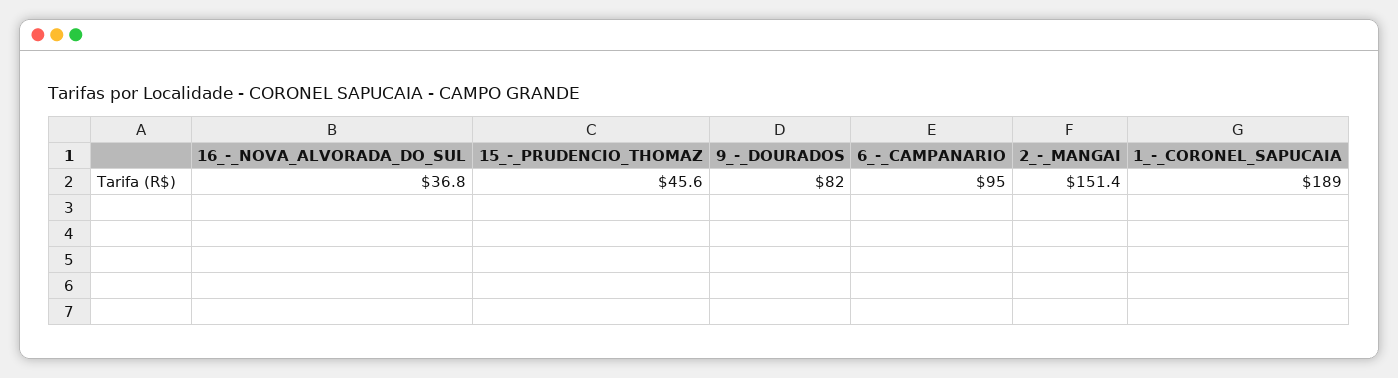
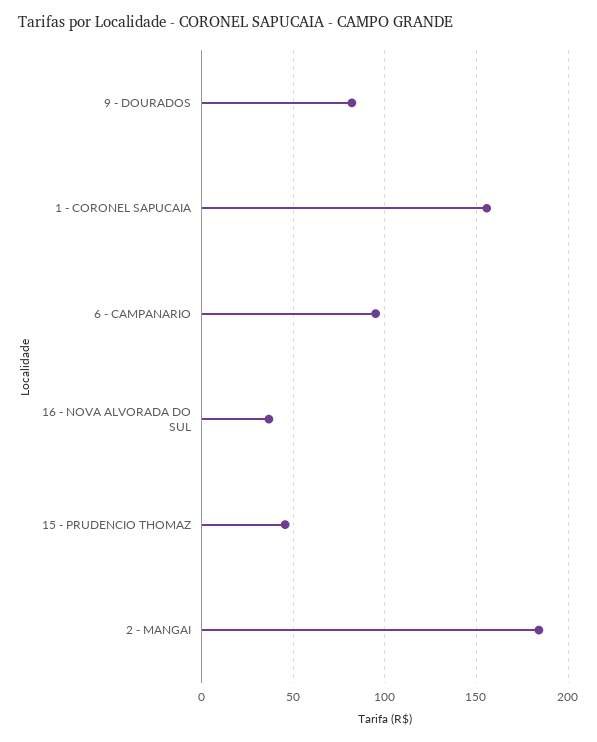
2_-_MANGAI: 151.4 -> 185
1_-_CORONEL_SAPUCAIA: 189 -> 155

